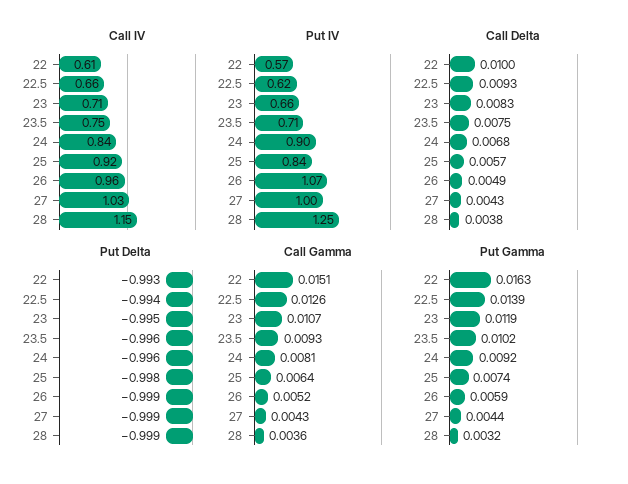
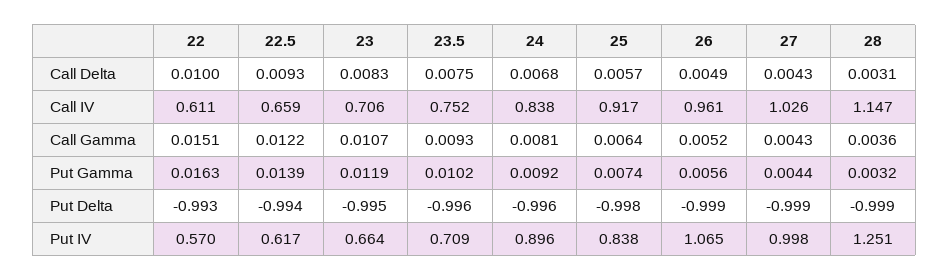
Call Delta, 28: 0.0038 -> 0.0031
Call Gamma, 22.5: 0.0126 -> 0.0122
Put Gamma, 26: 0.0059 -> 0.0056

